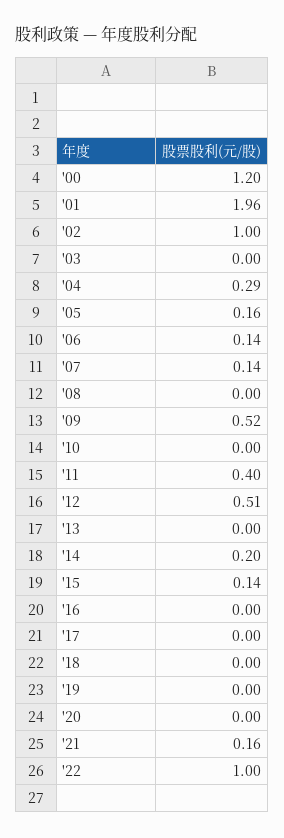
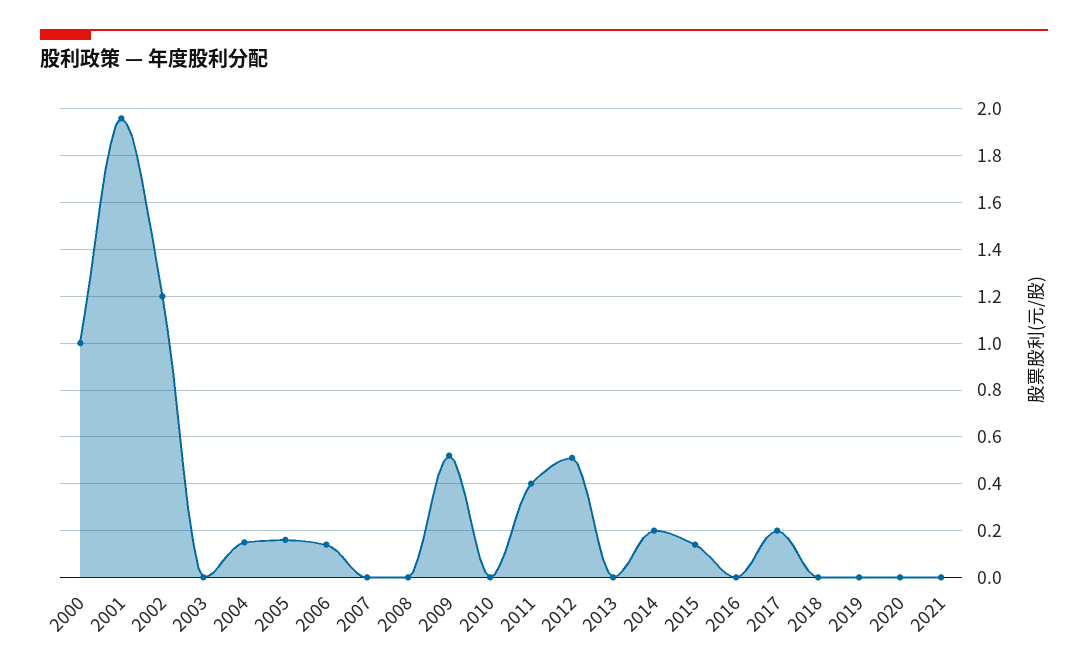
'00: 1.2 -> 1
'02: 1 -> 1.2
'04: 0.29 -> 0.15
'07: 0.14 -> 0
'17: 0 -> 0.2
'21: 0.16 -> 0
'22: 1 -> none

